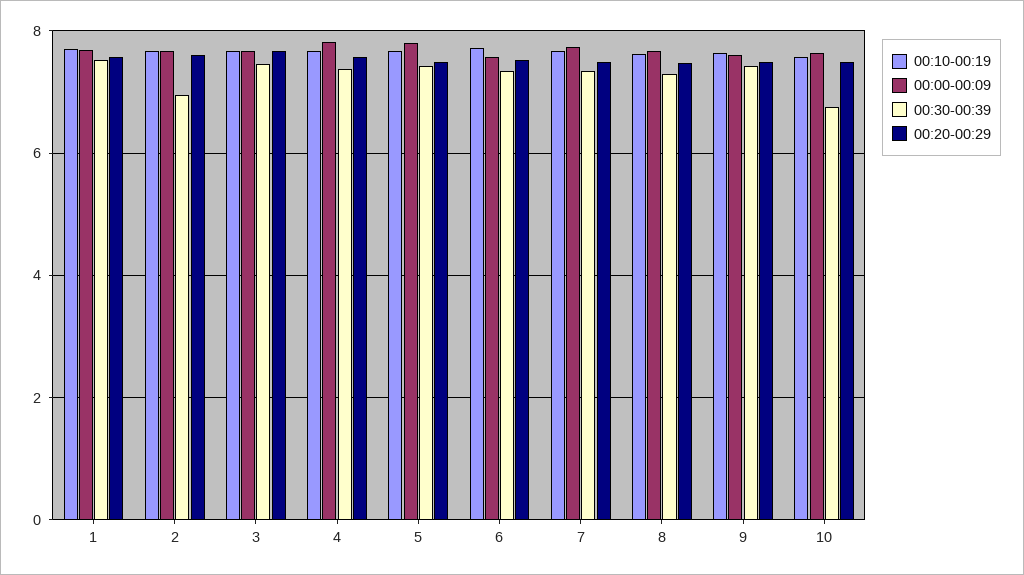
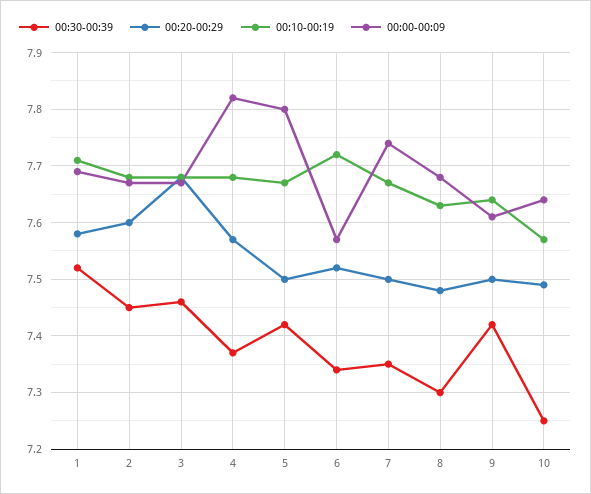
00:30-00:39, 2: 7 -> 7.45
00:30-00:39, 10: 6.8 -> 7.25

